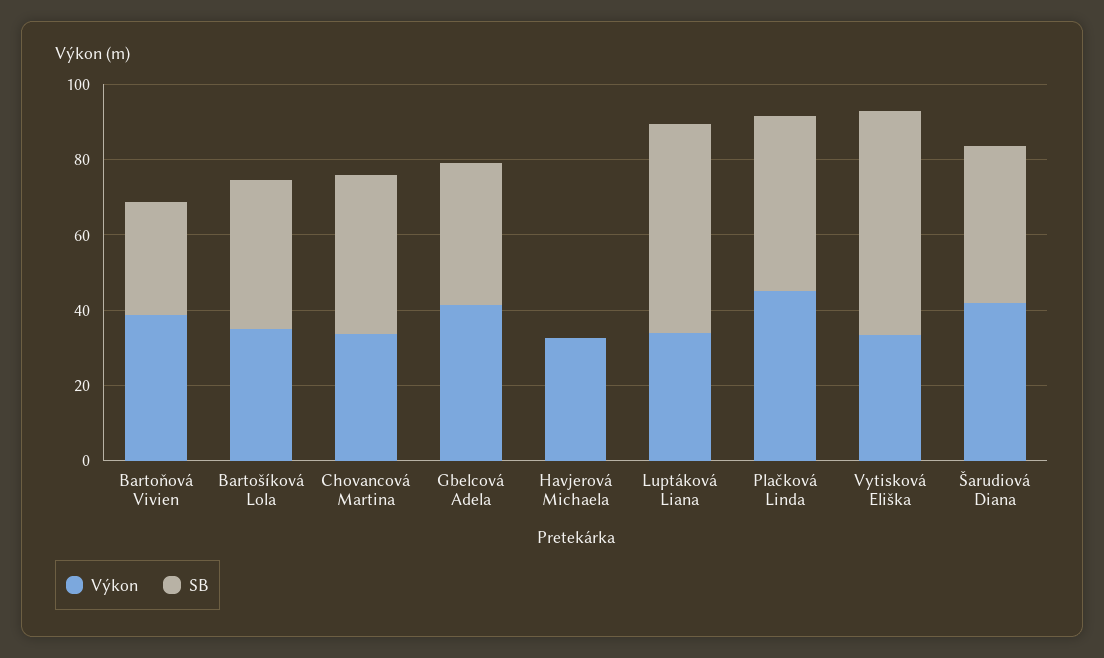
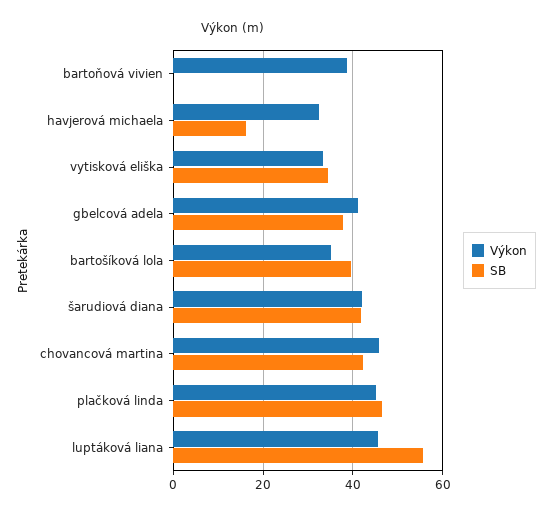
SB, Bartoňová Vivien: 30 -> 0
Výkon, Chovancová Martina: 35 -> 46
SB, Havjerová Michaela: 0 -> 16
Výkon, Luptáková Liana: 35 -> 46
SB, Vytisková Eliška: 60 -> 34

